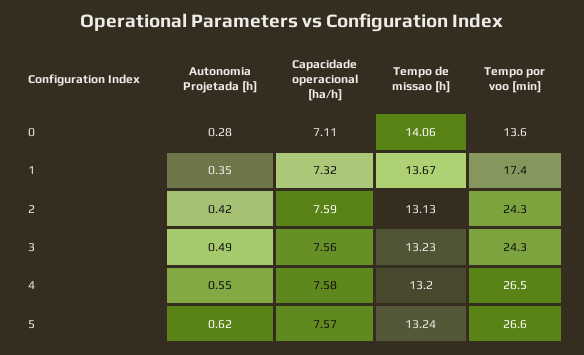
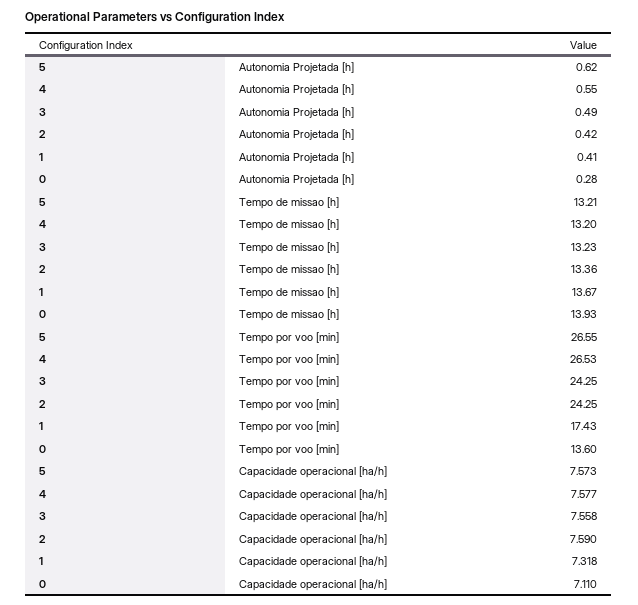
Tempo de missao [h], 0: 14.06 -> 13.93
Autonomia Projetada [h], 1: 0.35 -> 0.41
Tempo de missao [h], 2: 13.13 -> 13.36
Tempo de missao [h], 5: 13.24 -> 13.21

